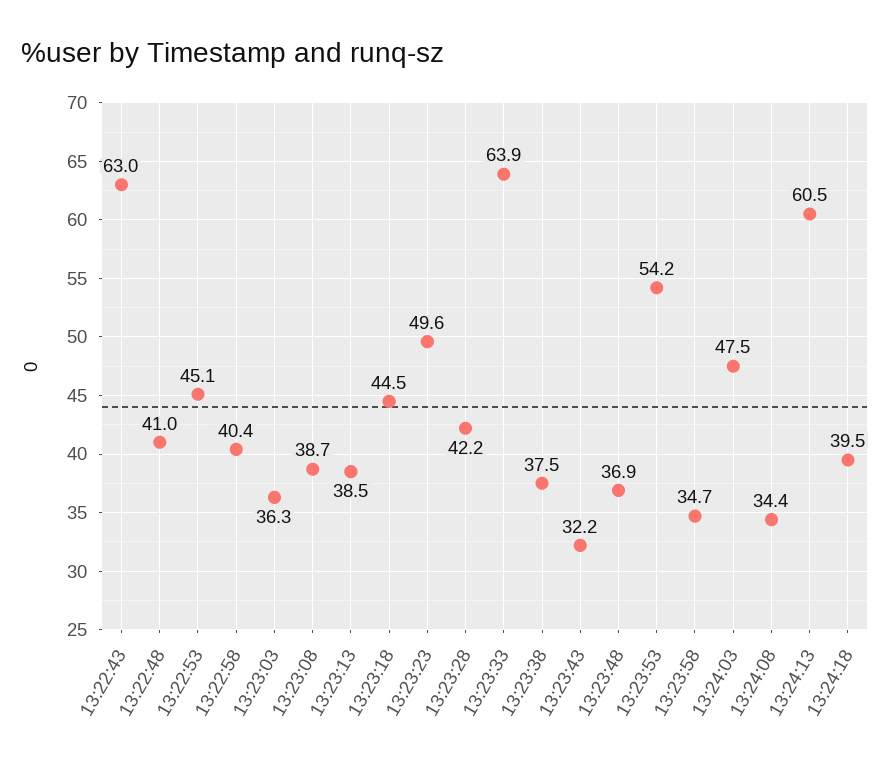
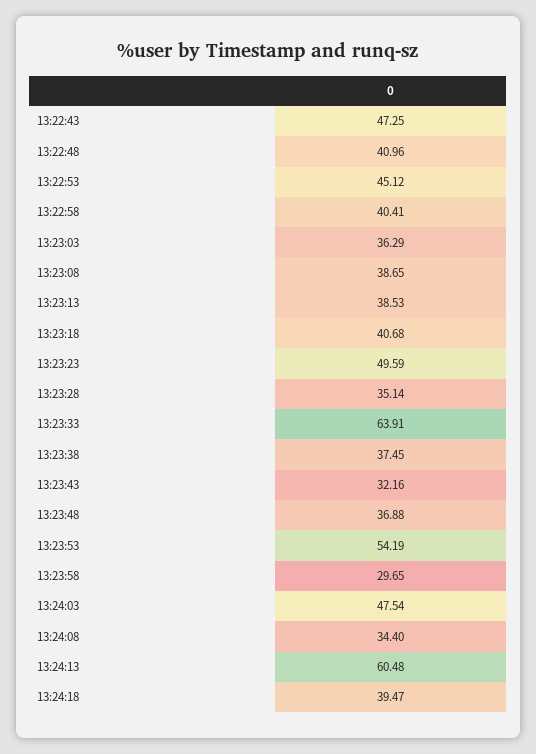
13:22:43: 63 -> 47.25
13:23:18: 44.5 -> 40.68
13:23:28: 42.2 -> 35.14
13:23:58: 34.7 -> 29.65

